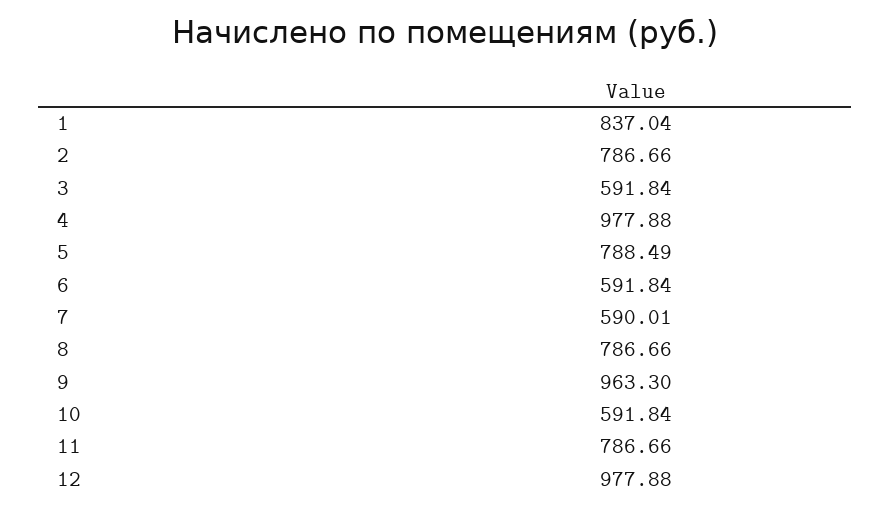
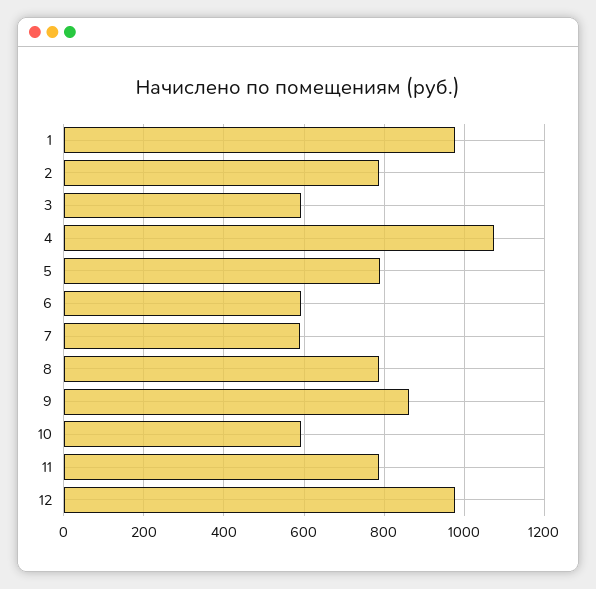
1: 837.04 -> 980
4: 977.88 -> 1080
9: 963.3 -> 860

